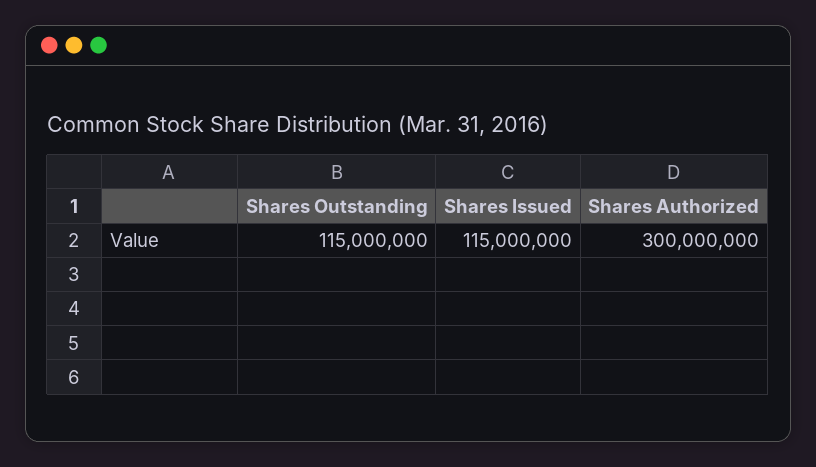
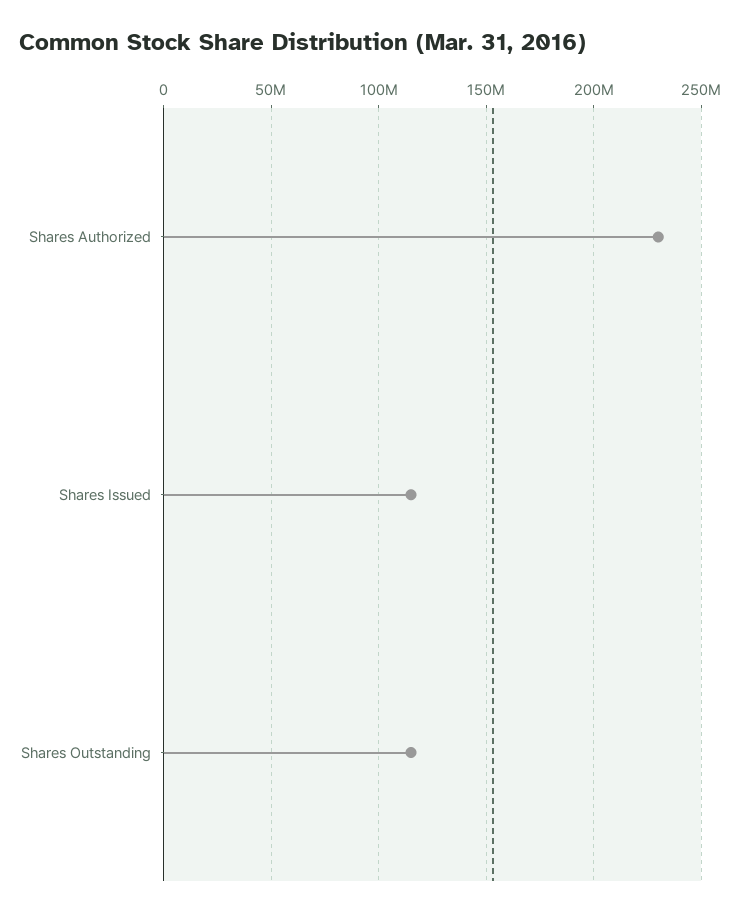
Shares Authorized: 300000000 -> 230000000

